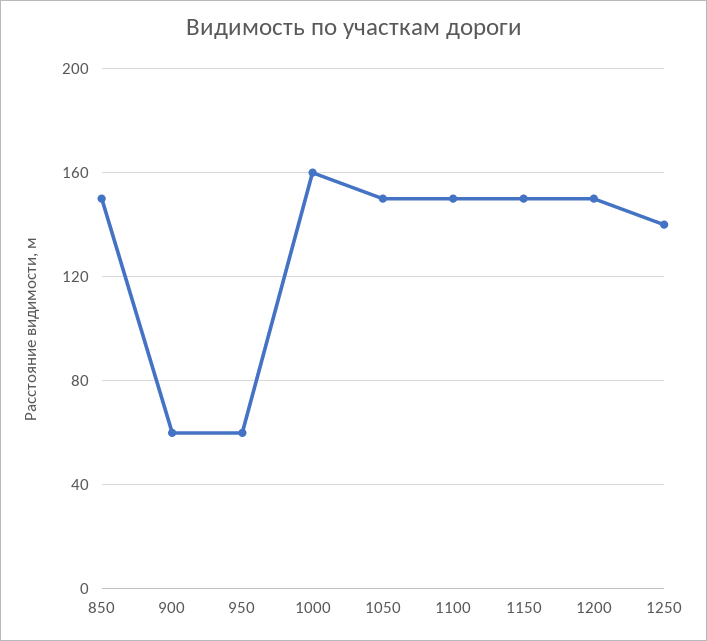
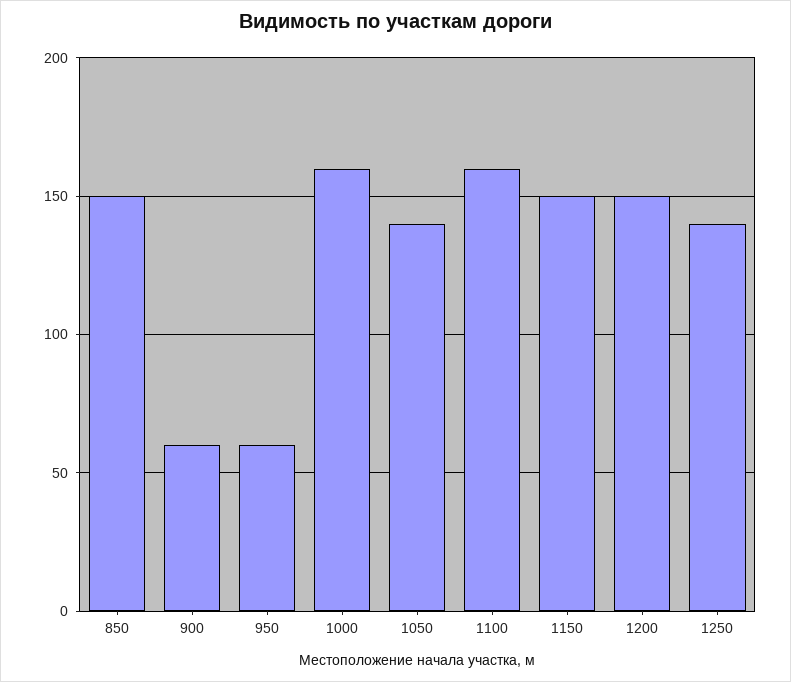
1050: 150 -> 140
1100: 150 -> 160

